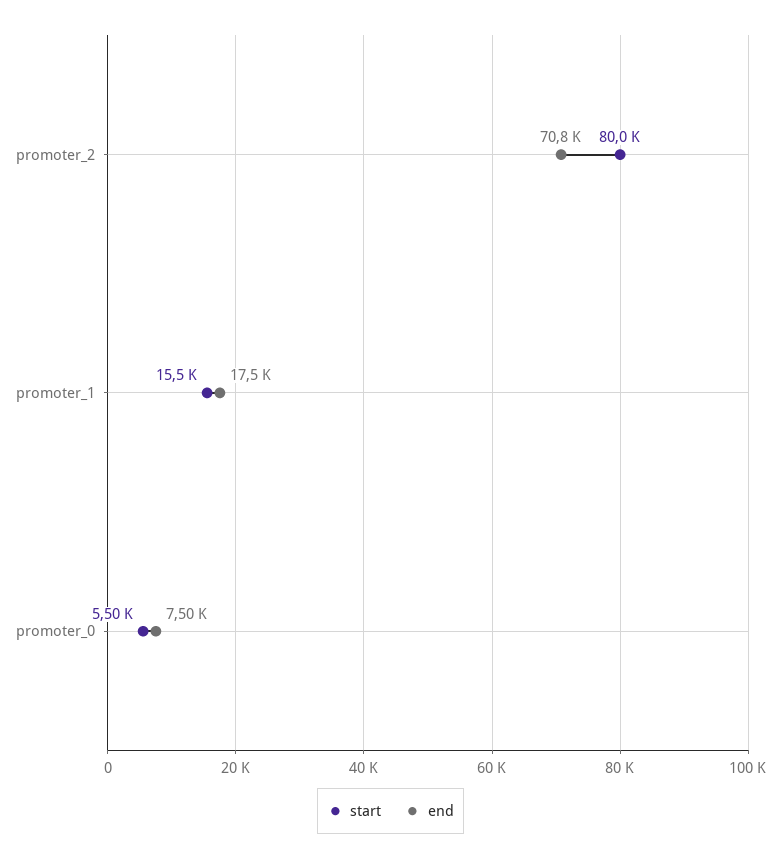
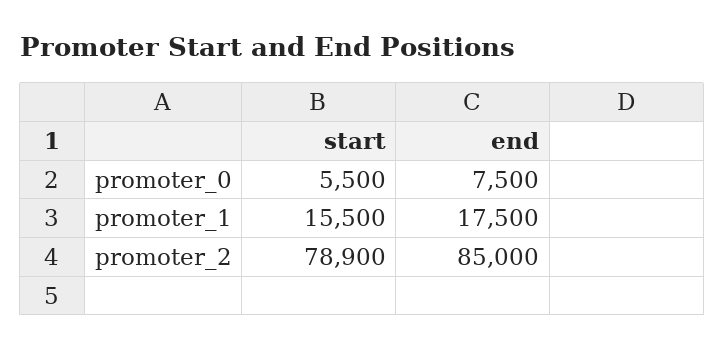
start, promoter_2: 80000 -> 78900
end, promoter_2: 70800 -> 85000

